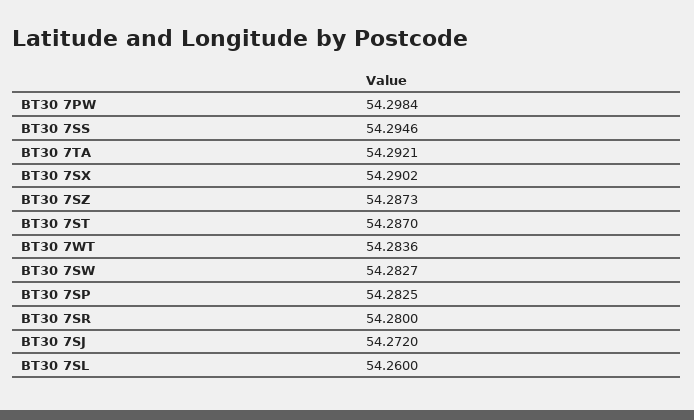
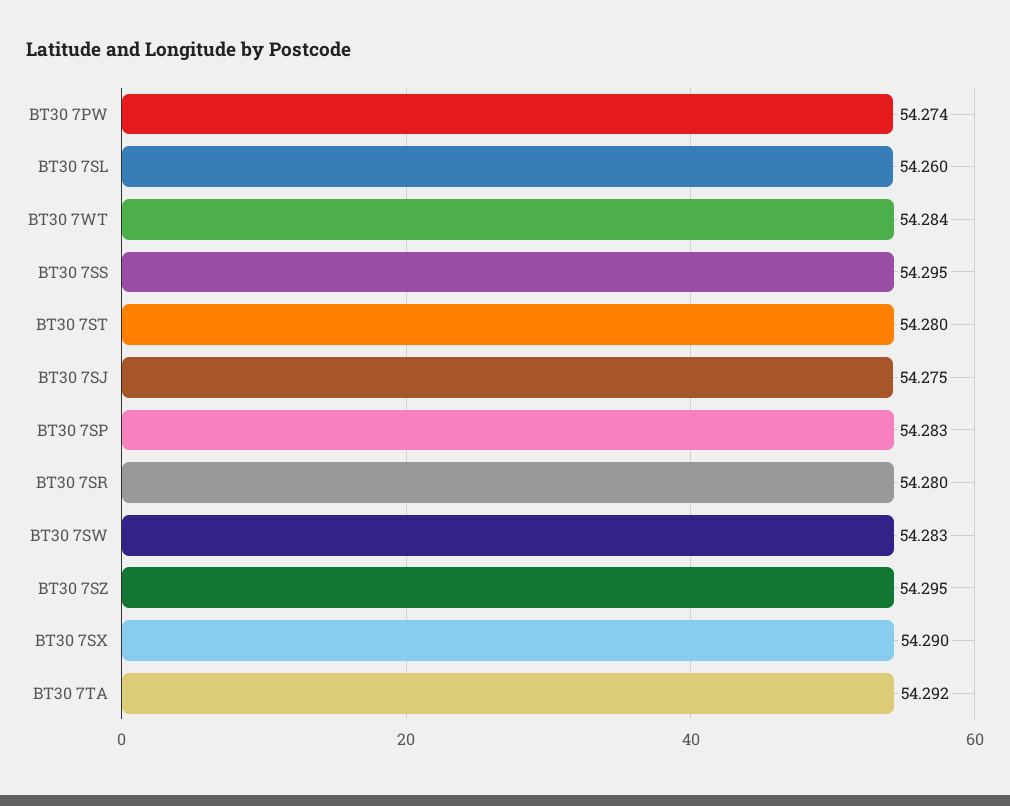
BT30 7PW: 54.2984 -> 54.274
BT30 7SZ: 54.2873 -> 54.295
BT30 7ST: 54.287 -> 54.28
BT30 7SJ: 54.272 -> 54.275

